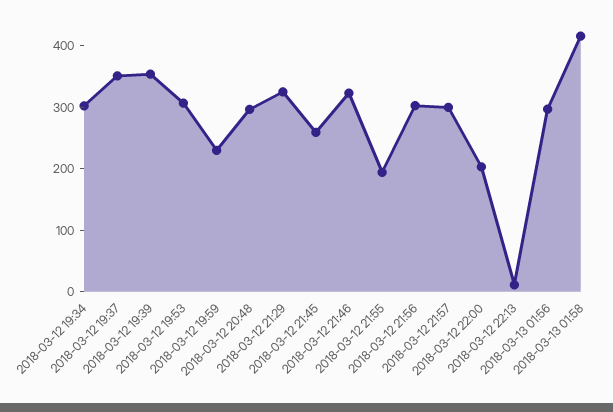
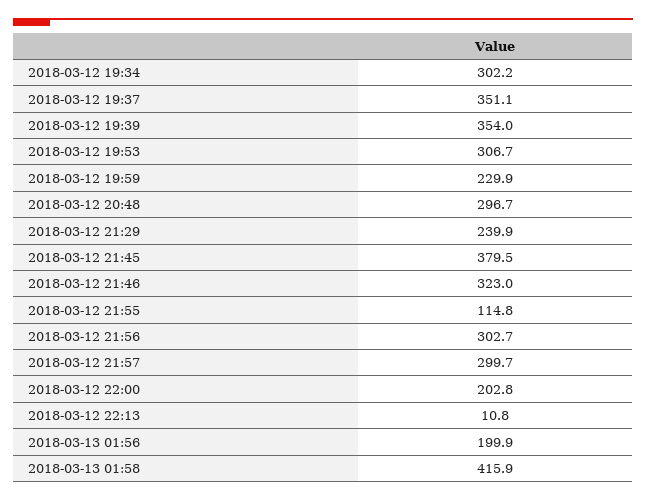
2018-03-12 21:29: 320 -> 239.9
2018-03-12 21:45: 260 -> 379.5
2018-03-12 21:55: 200 -> 114.8
2018-03-13 01:56: 300 -> 199.9

